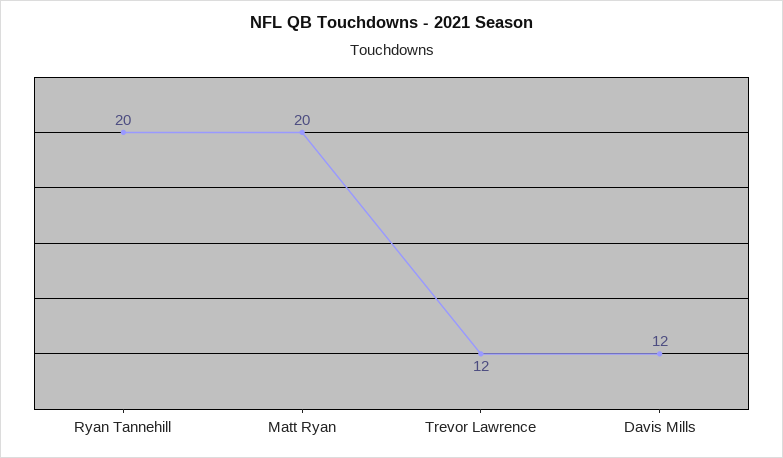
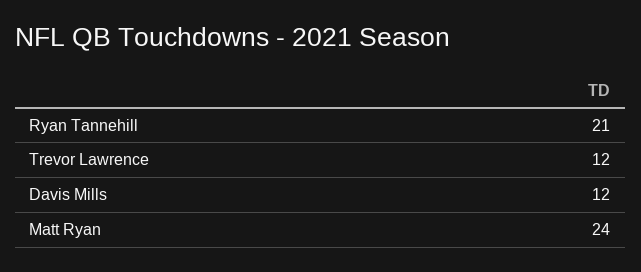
Ryan Tannehill: 20 -> 21
Matt Ryan: 20 -> 24

